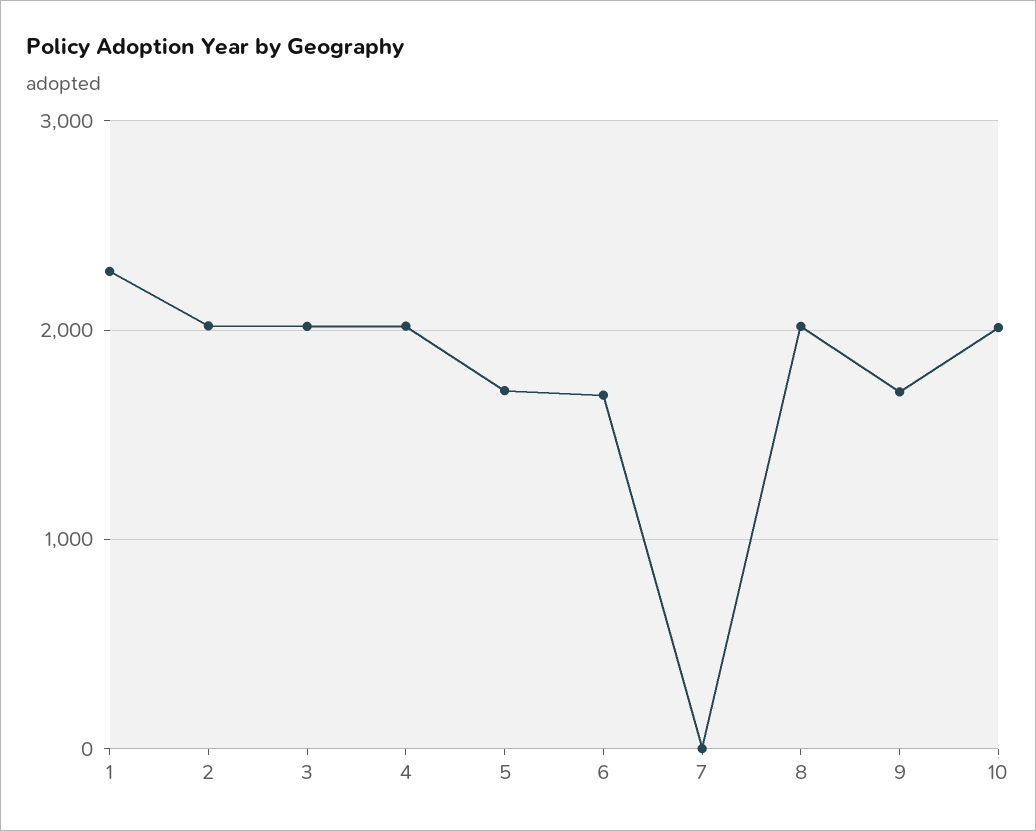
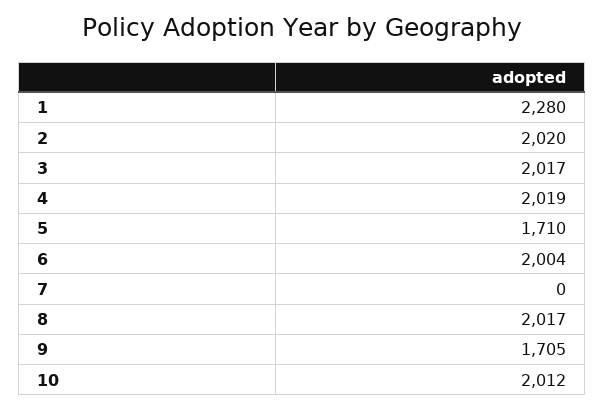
6: 1700 -> 2004

